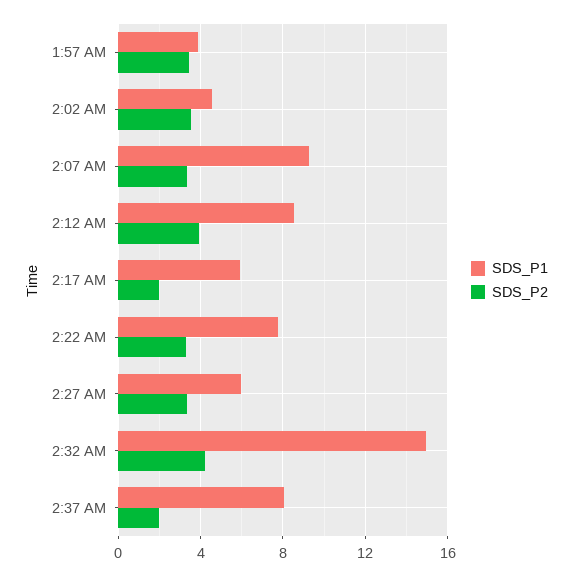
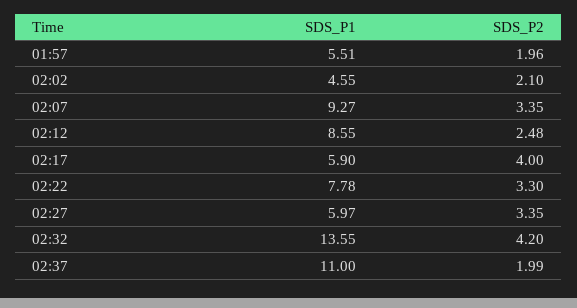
SDS_P1, 1:57 AM: 4 -> 5.51
SDS_P2, 1:57 AM: 3.5 -> 1.96
SDS_P2, 2:02 AM: 3.5 -> 2.1
SDS_P2, 2:12 AM: 4 -> 2.48
SDS_P2, 2:17 AM: 2 -> 4
SDS_P1, 2:32 AM: 15 -> 13.55
SDS_P1, 2:37 AM: 8 -> 11

